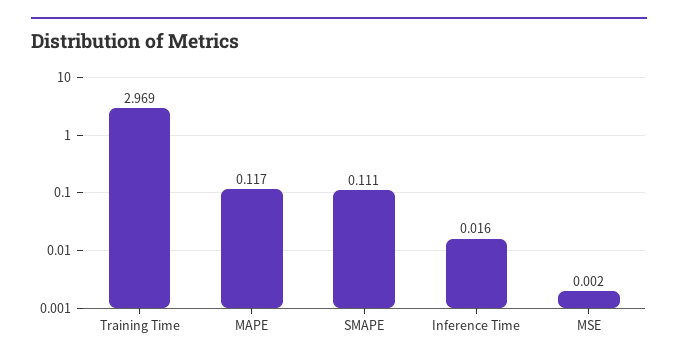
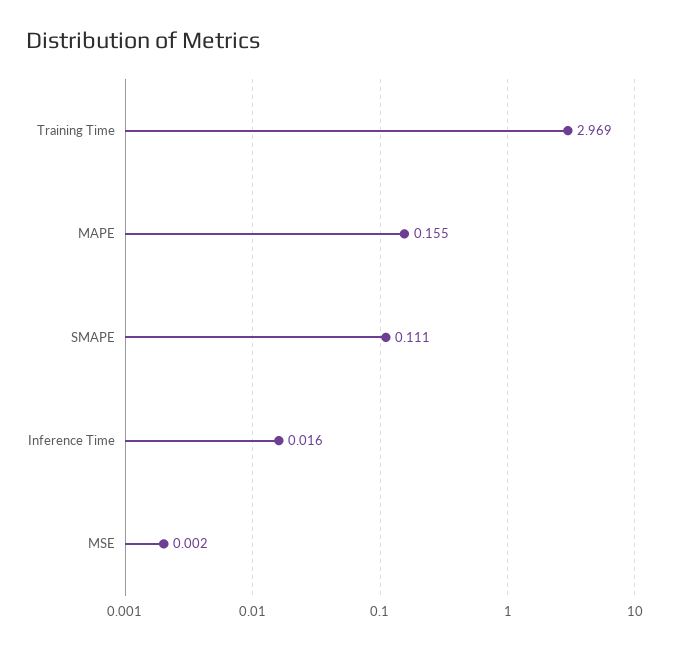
MAPE: 0.117 -> 0.155

